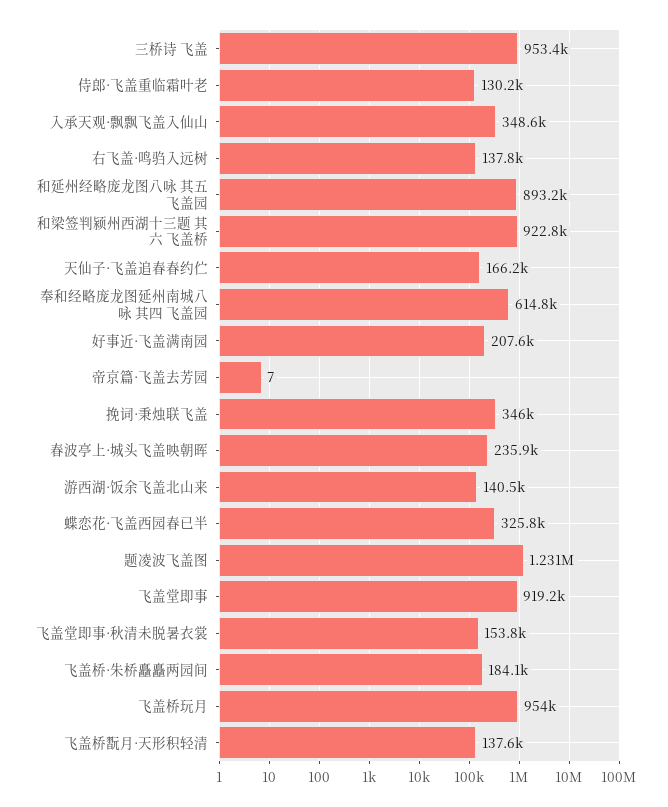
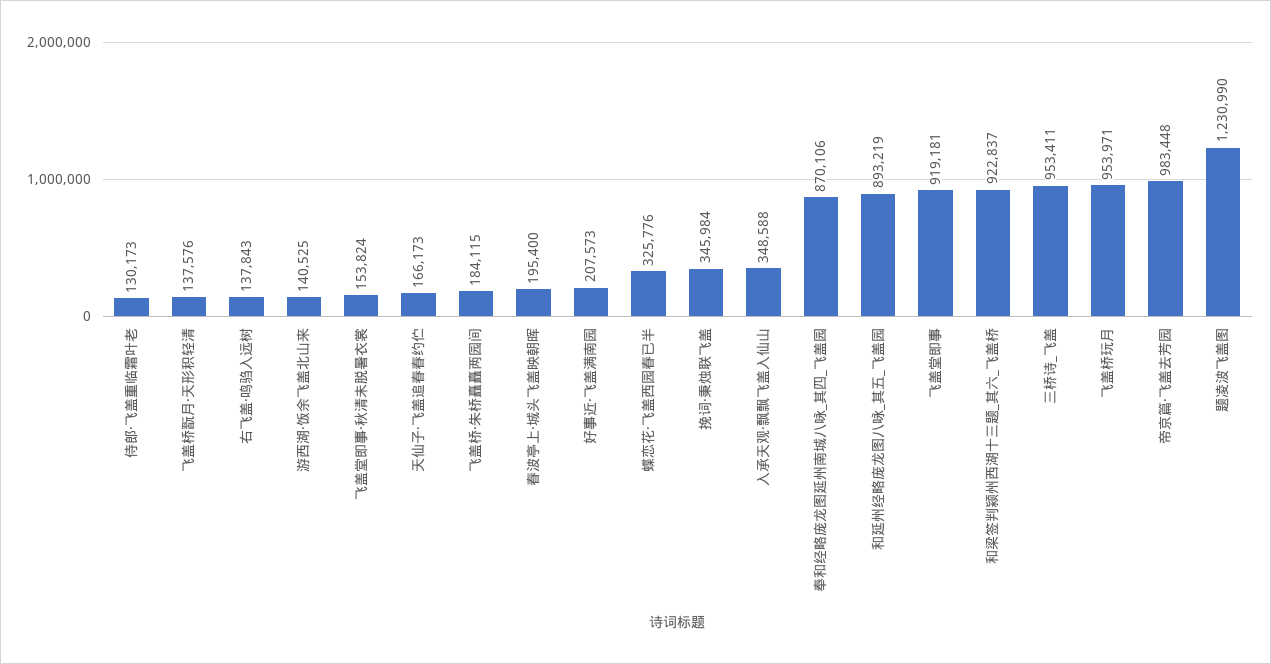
奉和经略庞龙图延州南城八咏 其四 飞盖园: 614800 -> 870106
帝京篇·飞盖去芳园: 7 -> 983448
春波亭上·城头飞盖映朝晖: 235900 -> 195400

